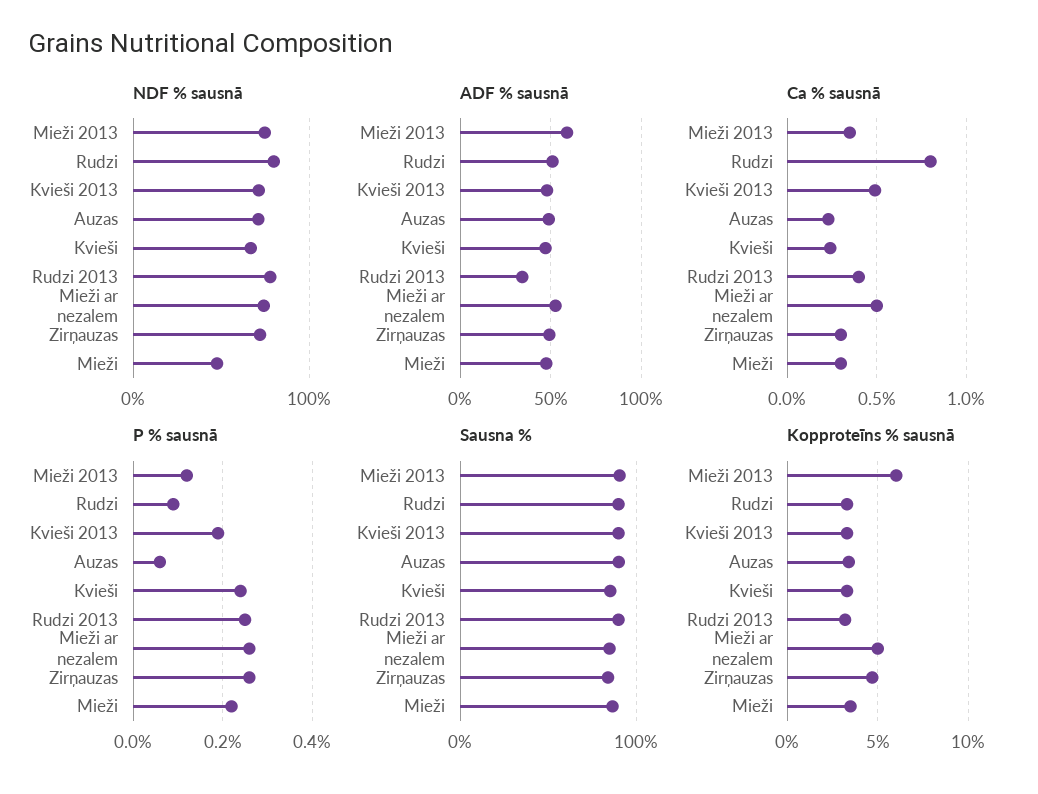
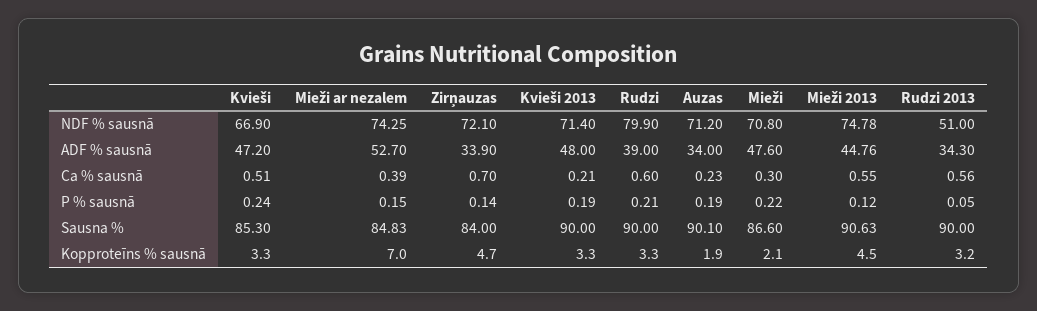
NDF % sausnā, Rudzi 2013: 80 -> 51
NDF % sausnā, Mieži: 50 -> 70.8
ADF % sausnā, Mieži 2013: 60 -> 44.76
ADF % sausnā, Rudzi: 50 -> 39
ADF % sausnā, Auzas: 50 -> 34
ADF % sausnā, Zirņauzas: 50 -> 33.9
Ca % sausnā, Mieži 2013: 0.35 -> 0.55
Ca % sausnā, Rudzi: 0.8 -> 0.6
Ca % sausnā, Kvieši 2013: 0.5 -> 0.21
Ca % sausnā, Kvieši: 0.25 -> 0.51
Ca % sausnā, Rudzi 2013: 0.4 -> 0.56
Ca % sausnā, Mieži ar nezalem: 0.5 -> 0.39
Ca % sausnā, Zirņauzas: 0.3 -> 0.7
P % sausnā, Rudzi: 0.1 -> 0.21
P % sausnā, Auzas: 0.05 -> 0.19
P % sausnā, Rudzi 2013: 0.25 -> 0.05
P % sausnā, Mieži ar nezalem: 0.25 -> 0.15
P % sausnā, Zirņauzas: 0.25 -> 0.14
Kopproteīns % sausnā, Mieži 2013: 6 -> 4.5
Kopproteīns % sausnā, Auzas: 3.5 -> 1.9
Kopproteīns % sausnā, Mieži ar nezalem: 5 -> 7
Kopproteīns % sausnā, Mieži: 3.5 -> 2.1

